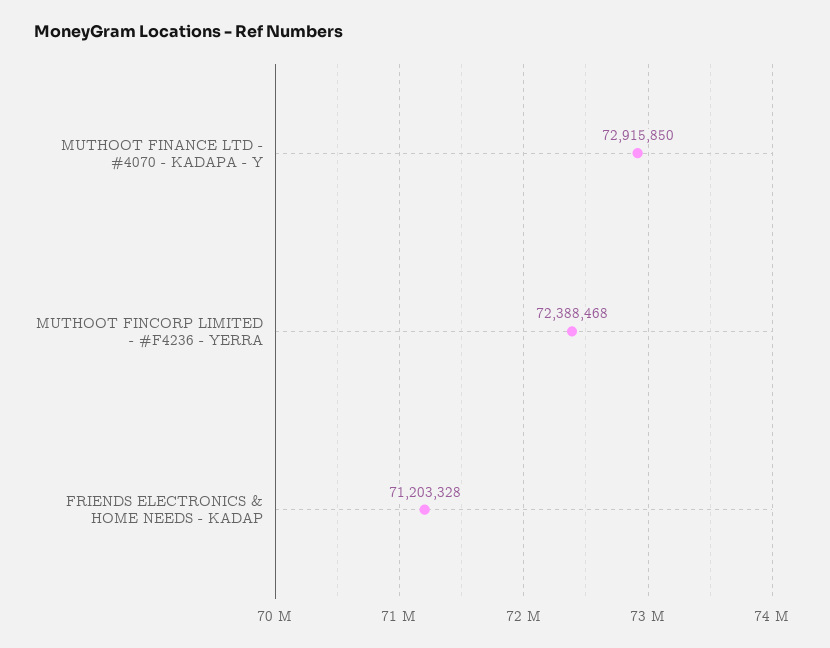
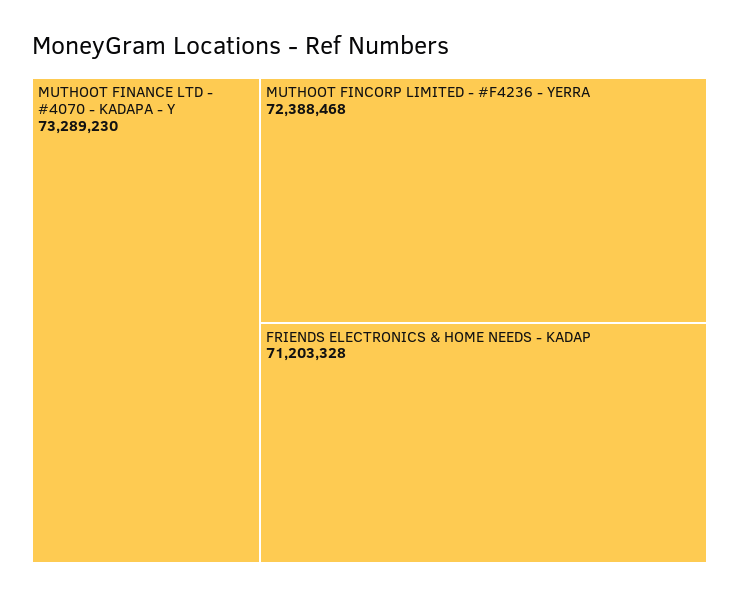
MUTHOOT FINANCE LTD - #4070 - KADAPA - Y: 72915850 -> 73289230

